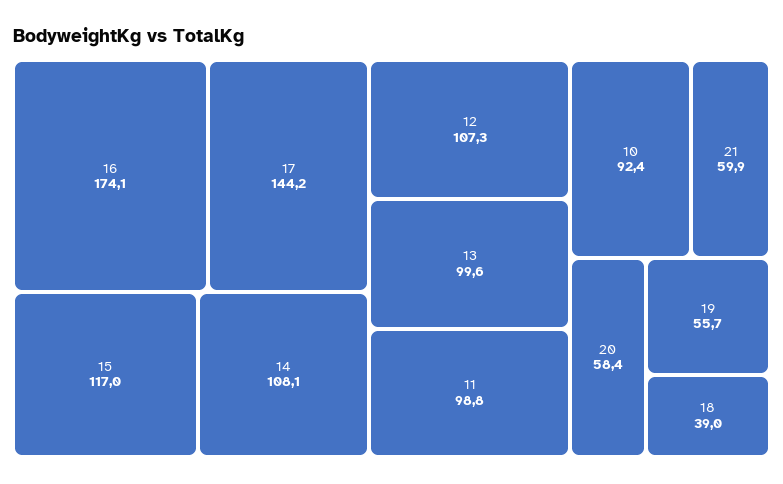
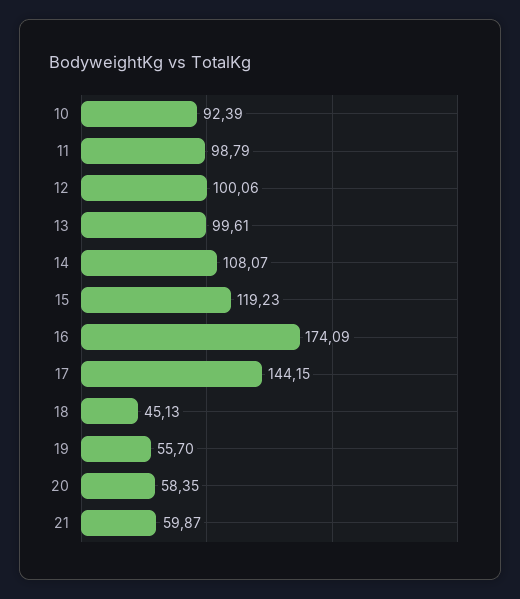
15: 117 -> 119.23
12: 107.3 -> 100.06
18: 39 -> 45.13

